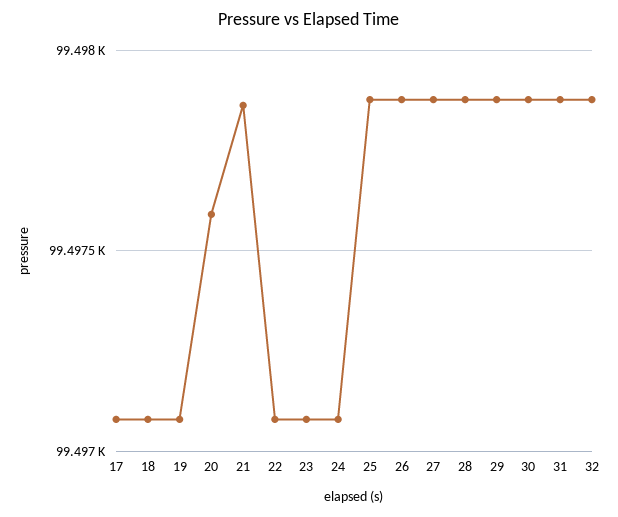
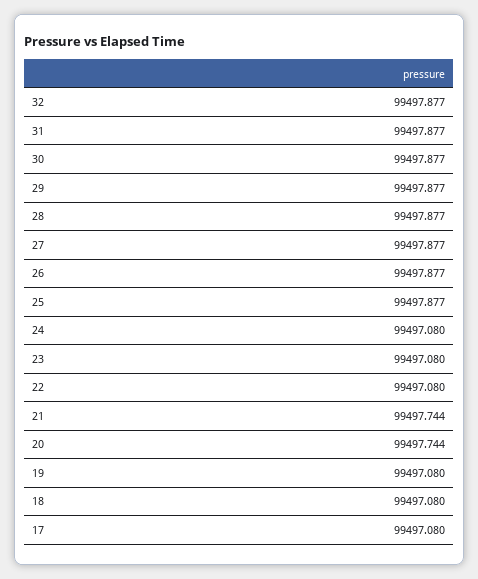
20: 99497.6 -> 99497.744
21: 99497.85 -> 99497.744

